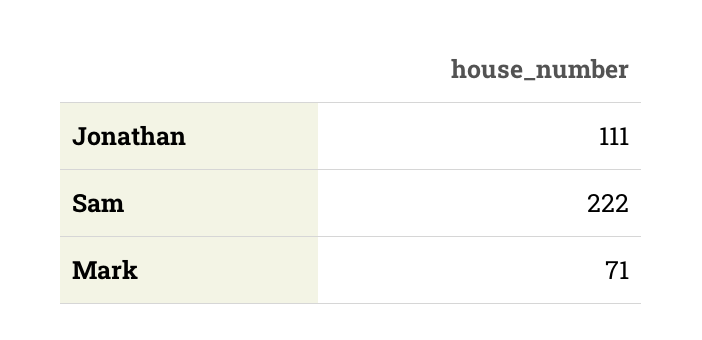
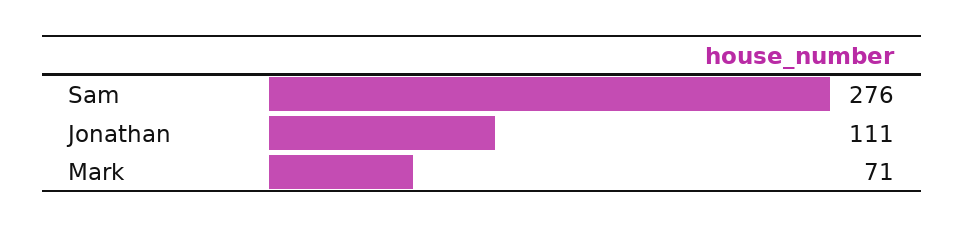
Sam: 222 -> 276

